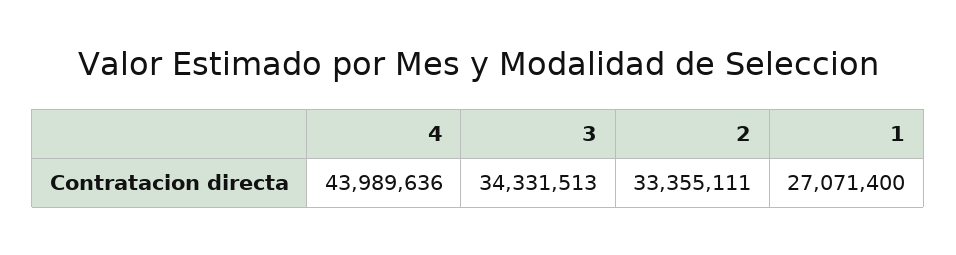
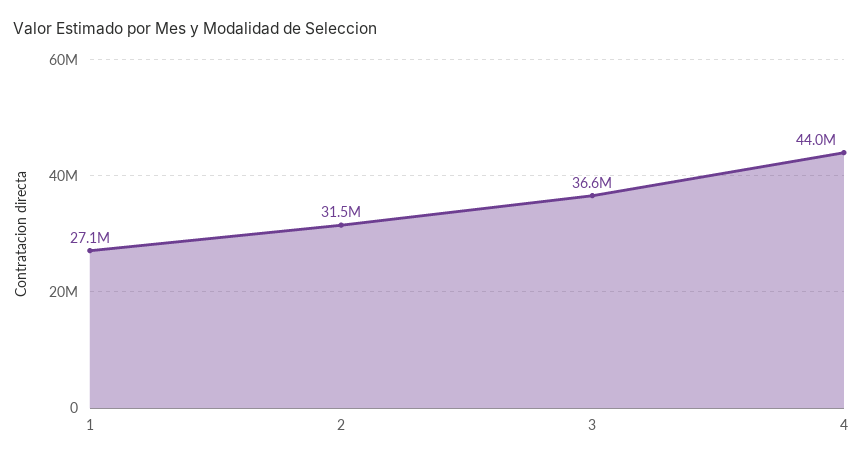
3: 34331513 -> 36600000
2: 33355111 -> 31500000

